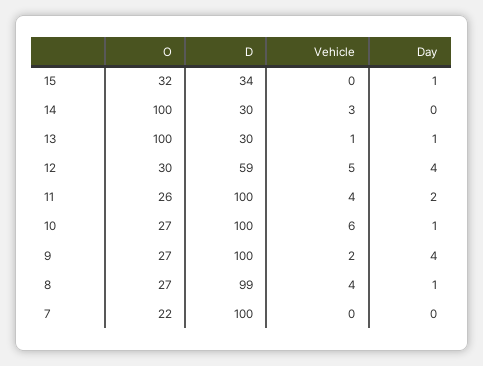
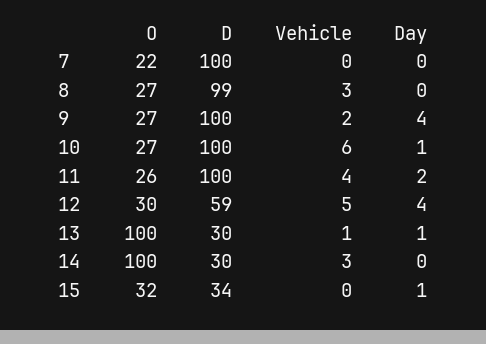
Vehicle, 8: 4 -> 3
Day, 8: 1 -> 0

